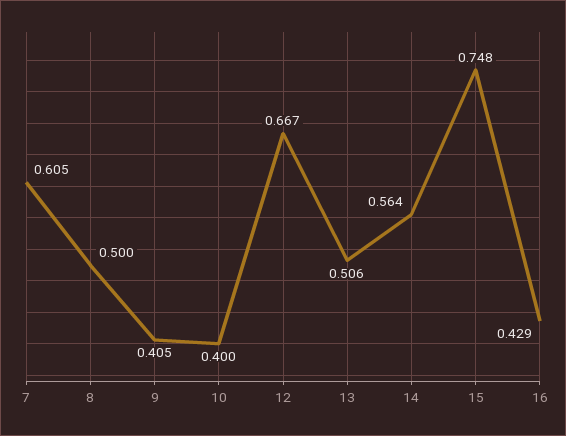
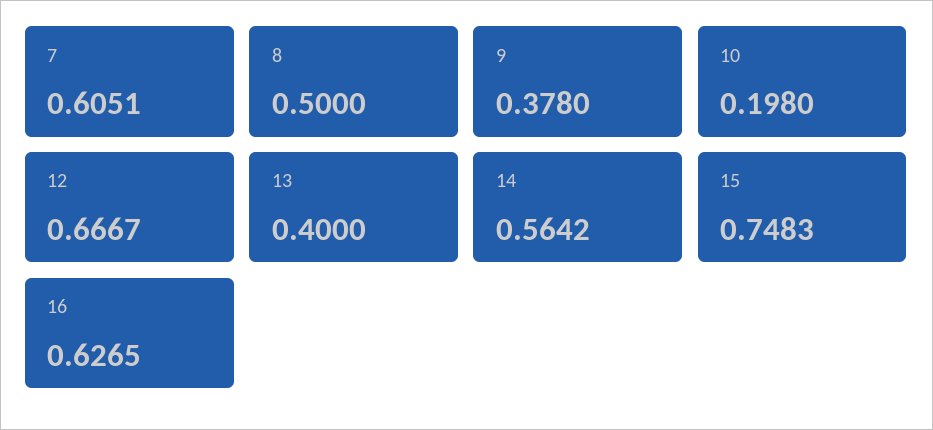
9: 0.405 -> 0.378
10: 0.4 -> 0.198
13: 0.506 -> 0.4
16: 0.429 -> 0.6265

